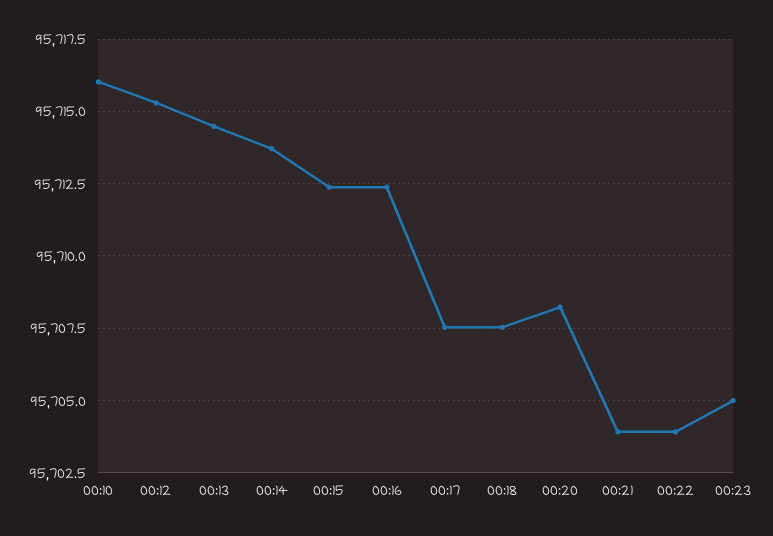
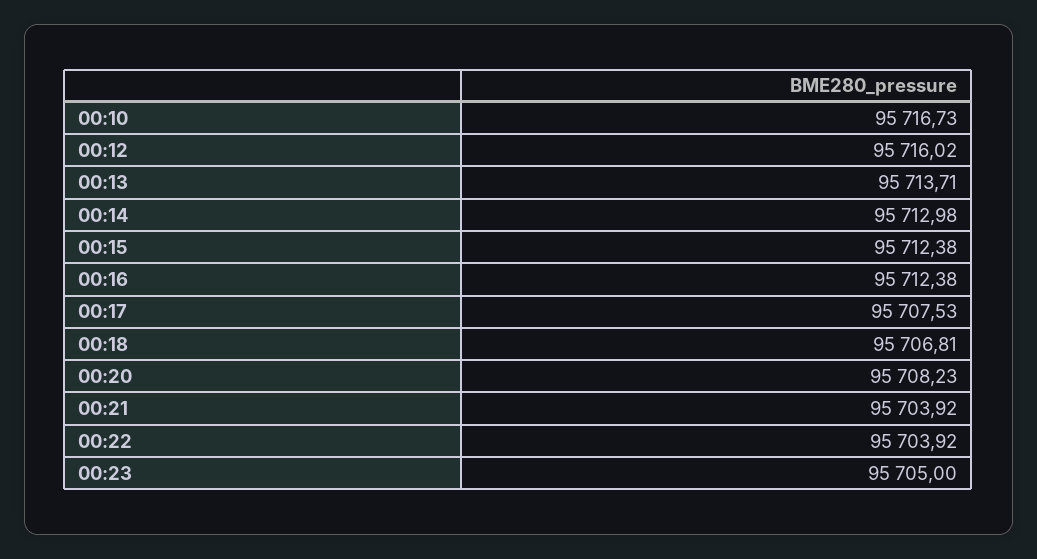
00:10: 95716 -> 95716.73
00:12: 95715.25 -> 95716.02
00:13: 95714.5 -> 95713.71
00:14: 95713.75 -> 95712.98
00:18: 95707.5 -> 95706.81

